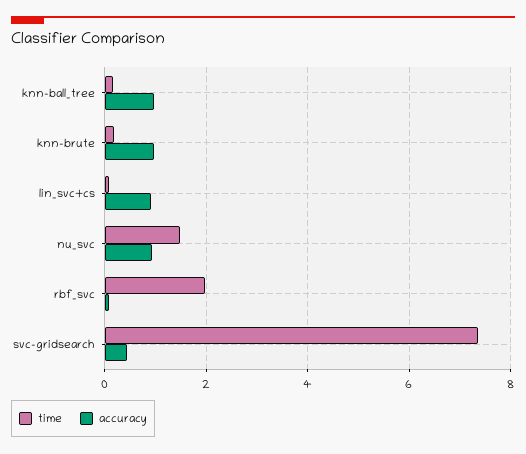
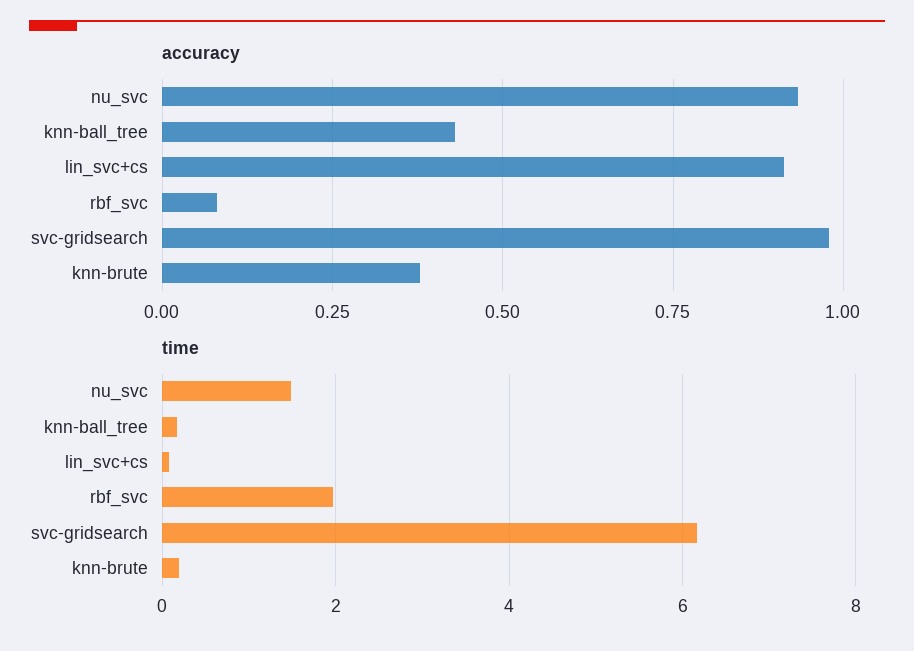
accuracy, knn-ball_tree: 1 -> 0.425
accuracy, knn-brute: 1 -> 0.375
time, svc-gridsearch: 7.4 -> 6.2
accuracy, svc-gridsearch: 0.4 -> 0.975

